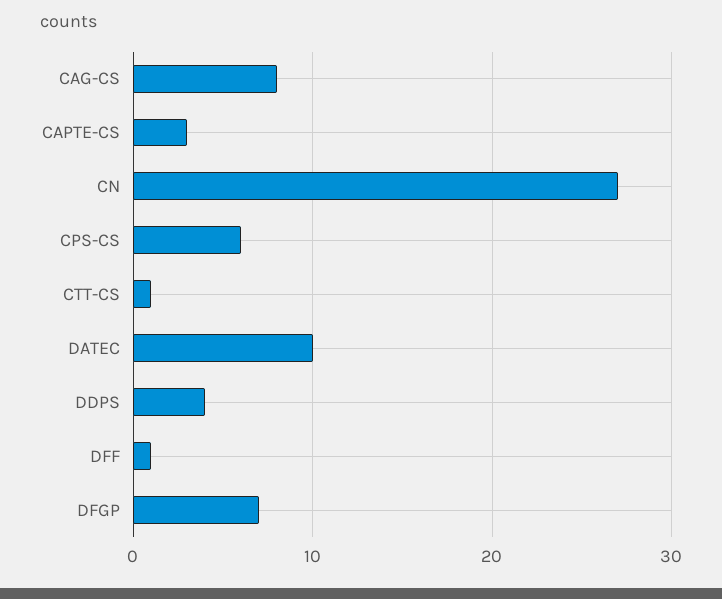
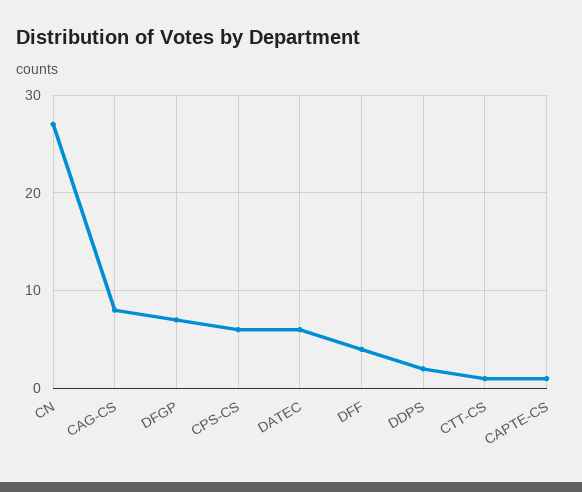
CAPTE-CS: 3 -> 1
DATEC: 10 -> 6
DDPS: 4 -> 2
DFF: 1 -> 4

